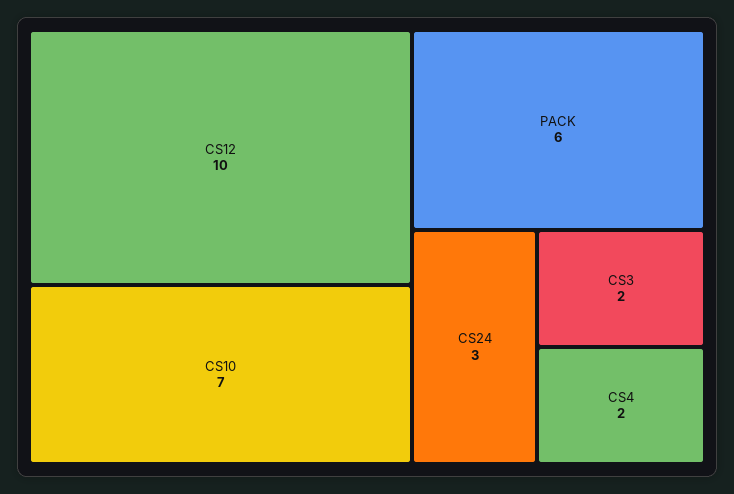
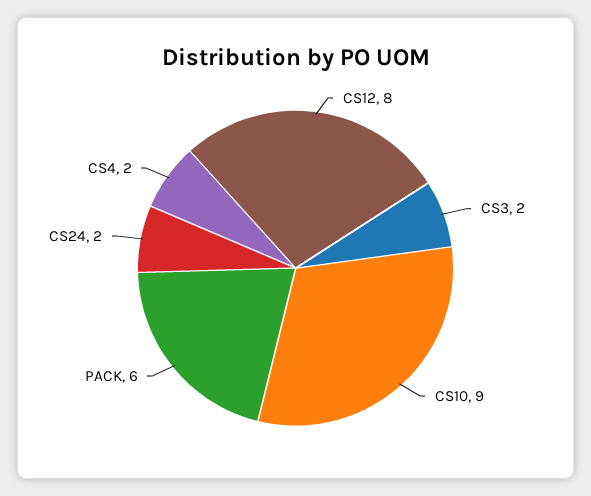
CS12: 10 -> 8
CS10: 7 -> 9
CS24: 3 -> 2

